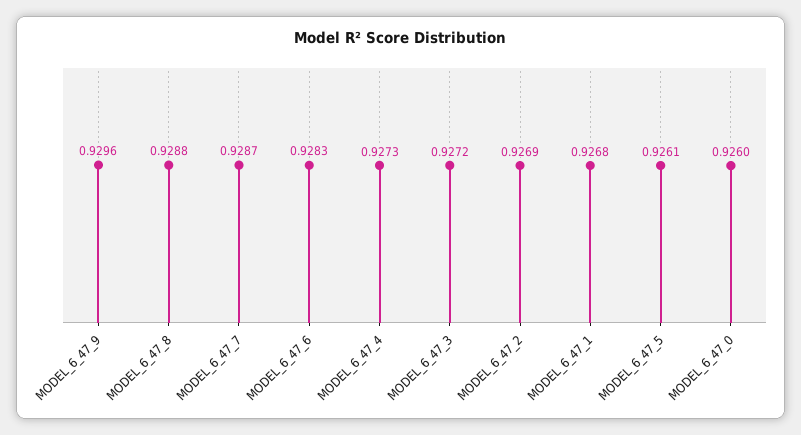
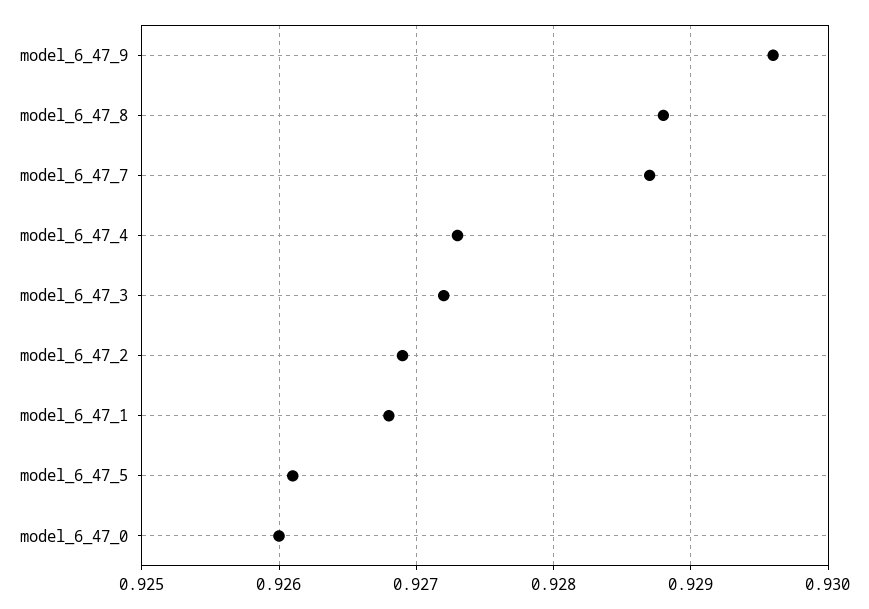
MODEL_6_47_6: 0.9283 -> none

